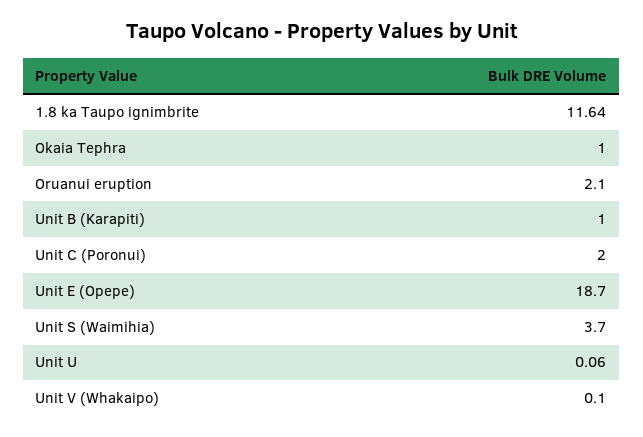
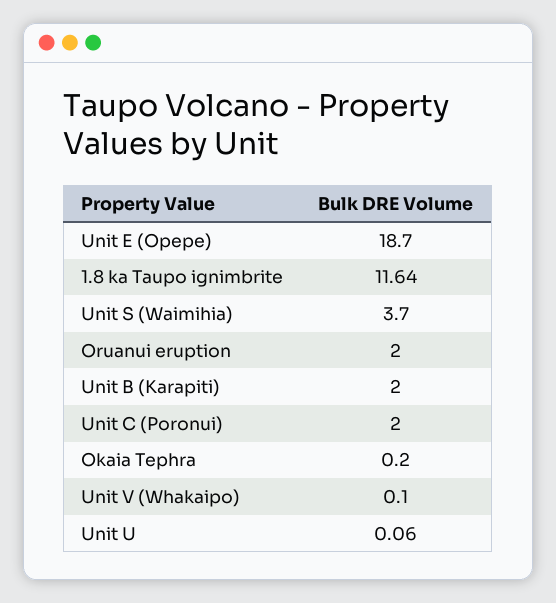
Okaia Tephra: 1 -> 0.2
Oruanui eruption: 2.1 -> 2
Unit B (Karapiti): 1 -> 2

